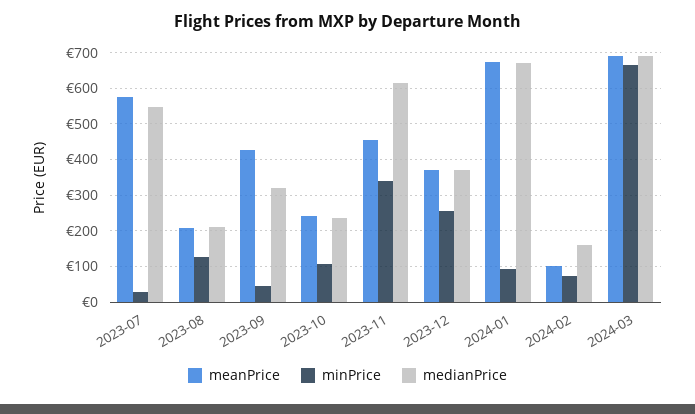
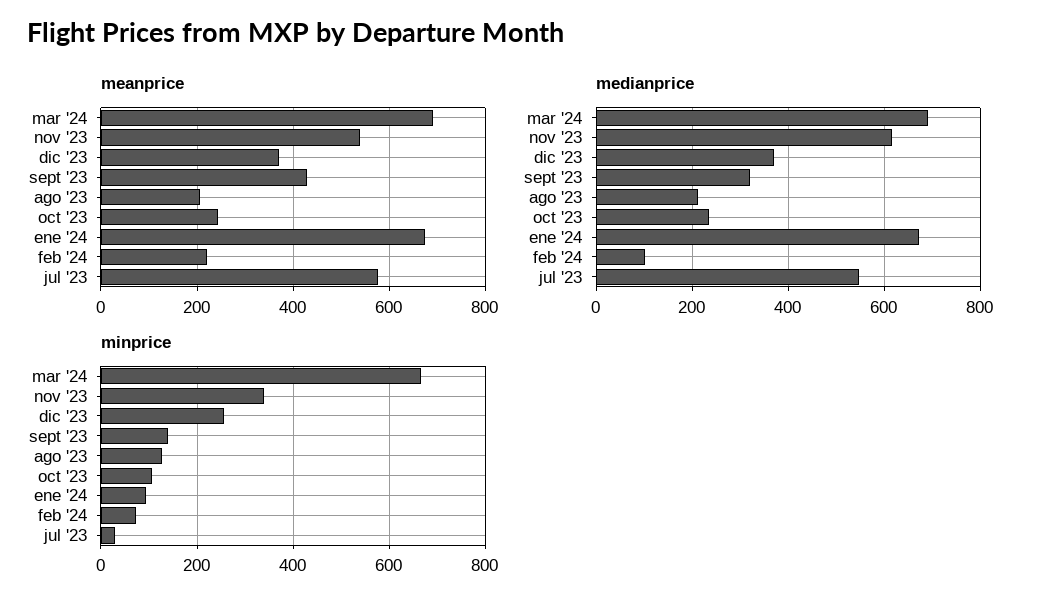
minPrice, 2023-09: 40 -> 140
meanPrice, 2023-11: 460 -> 540
meanPrice, 2024-02: 100 -> 220
medianPrice, 2024-02: 160 -> 100

